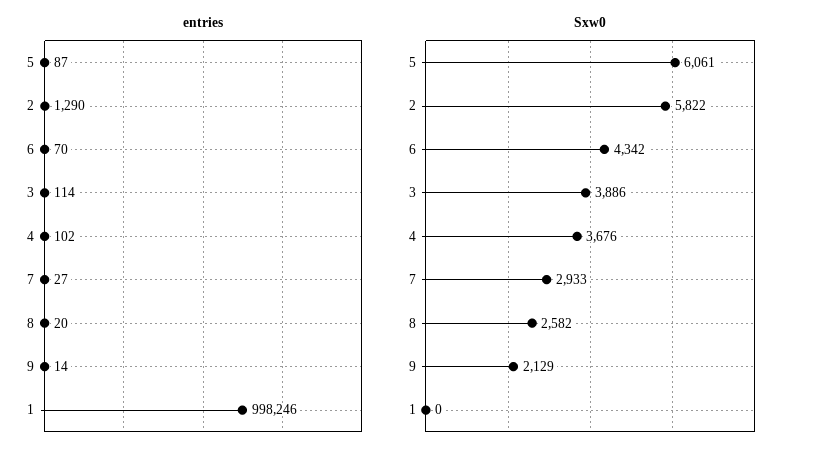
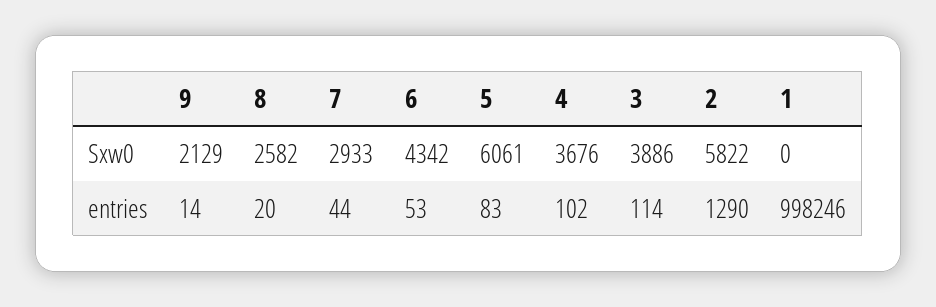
entries, 5: 87 -> 83
entries, 6: 70 -> 53
entries, 7: 27 -> 44

